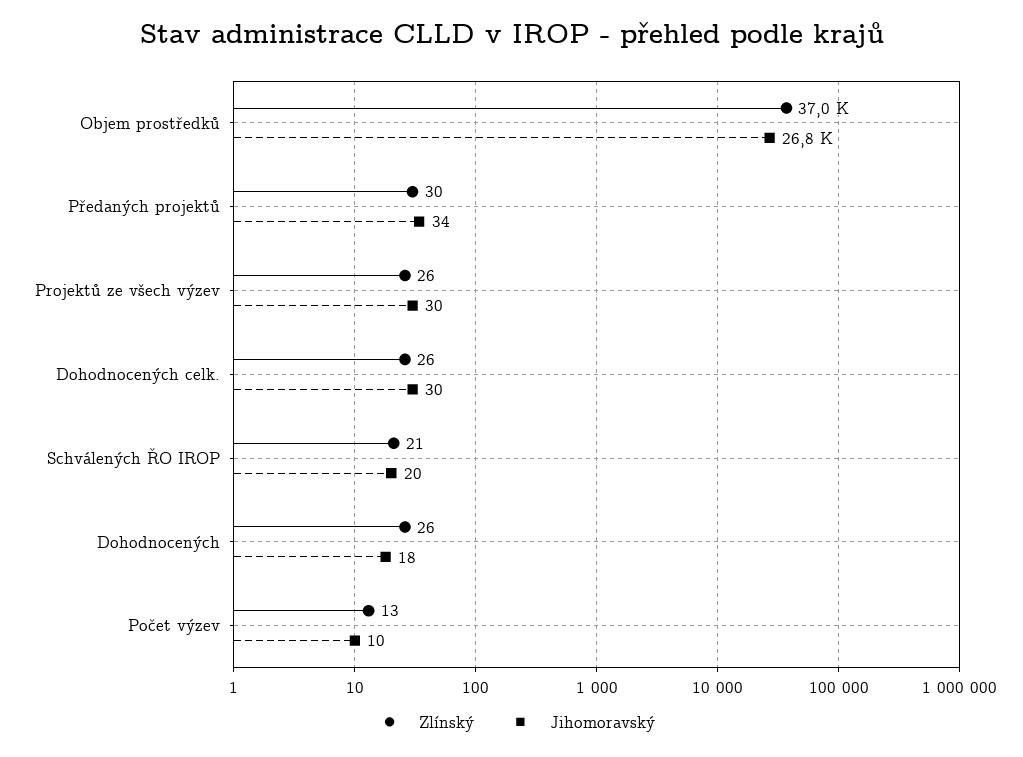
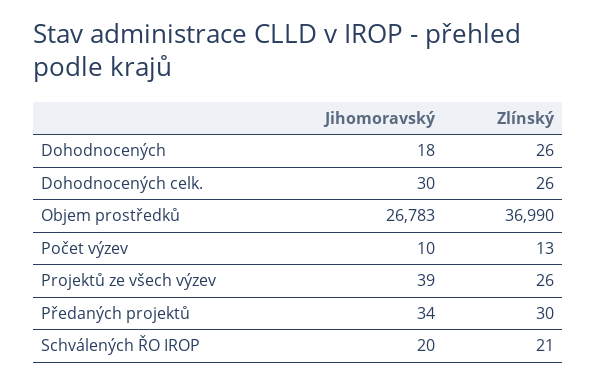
Jihomoravský, Projektů ze všech výzev: 30 -> 39

